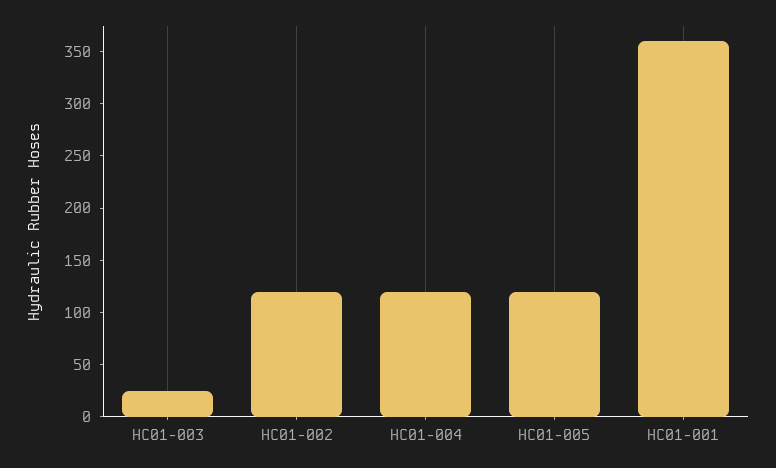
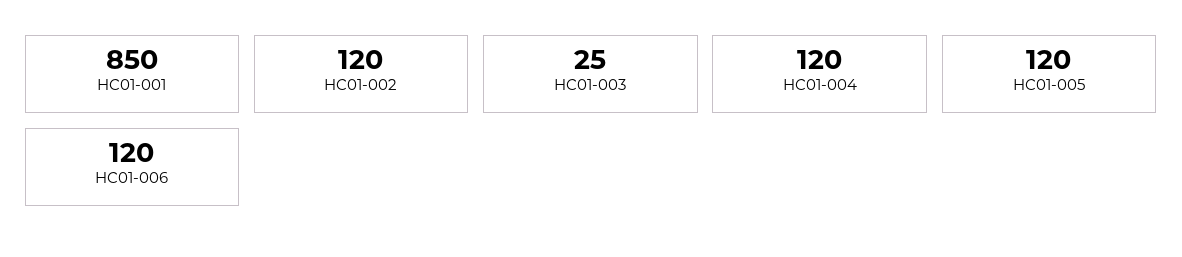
HC01-001: 360 -> 850
HC01-006: none -> 120

